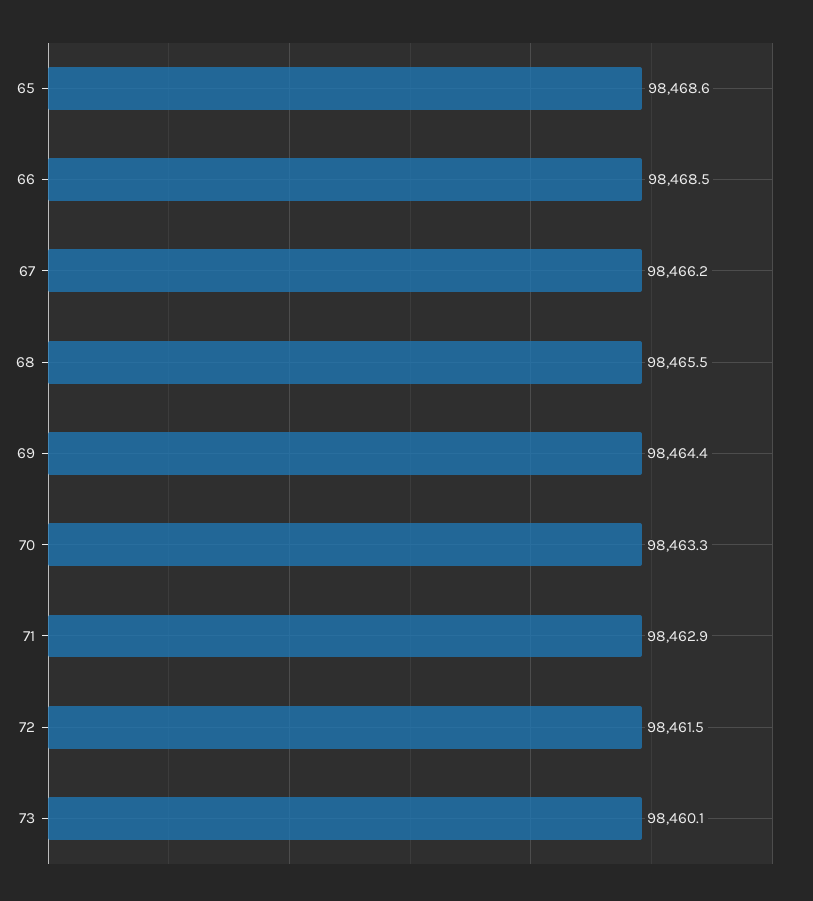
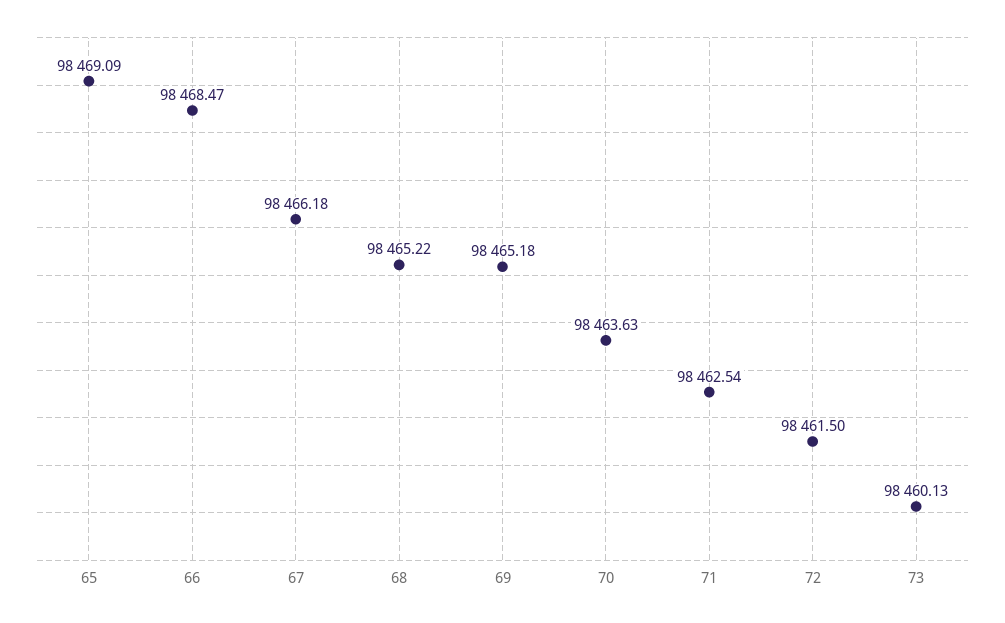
65: 98468.6 -> 98469.09
68: 98465.5 -> 98465.22
69: 98464.4 -> 98465.18
70: 98463.3 -> 98463.63
71: 98462.9 -> 98462.54

